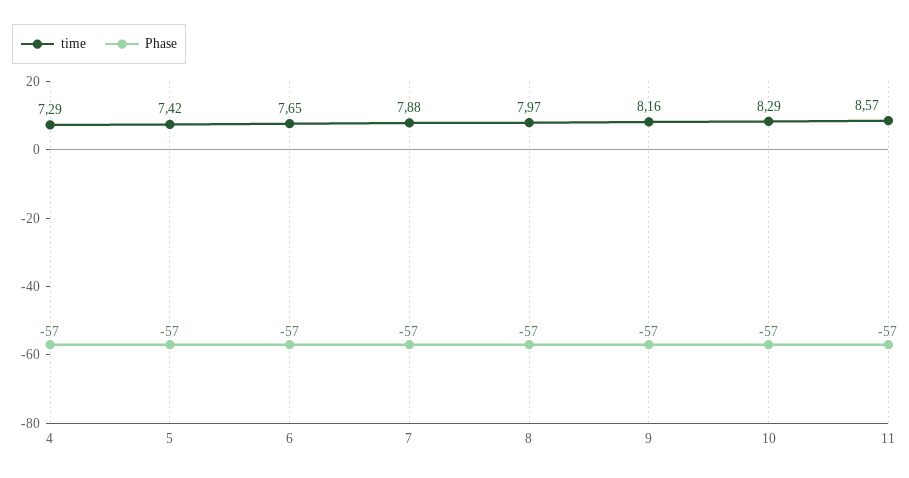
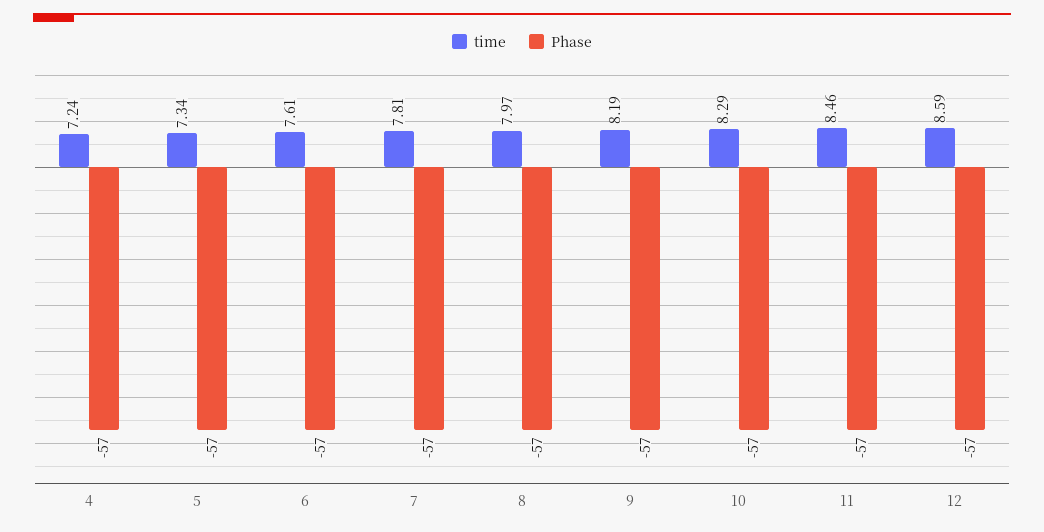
time, 4: 7.29 -> 7.24
time, 5: 7.42 -> 7.34
time, 6: 7.65 -> 7.61
time, 7: 7.88 -> 7.81
time, 9: 8.16 -> 8.19
time, 11: 8.57 -> 8.46
time, 12: none -> 8.59
Phase, 12: none -> -57

